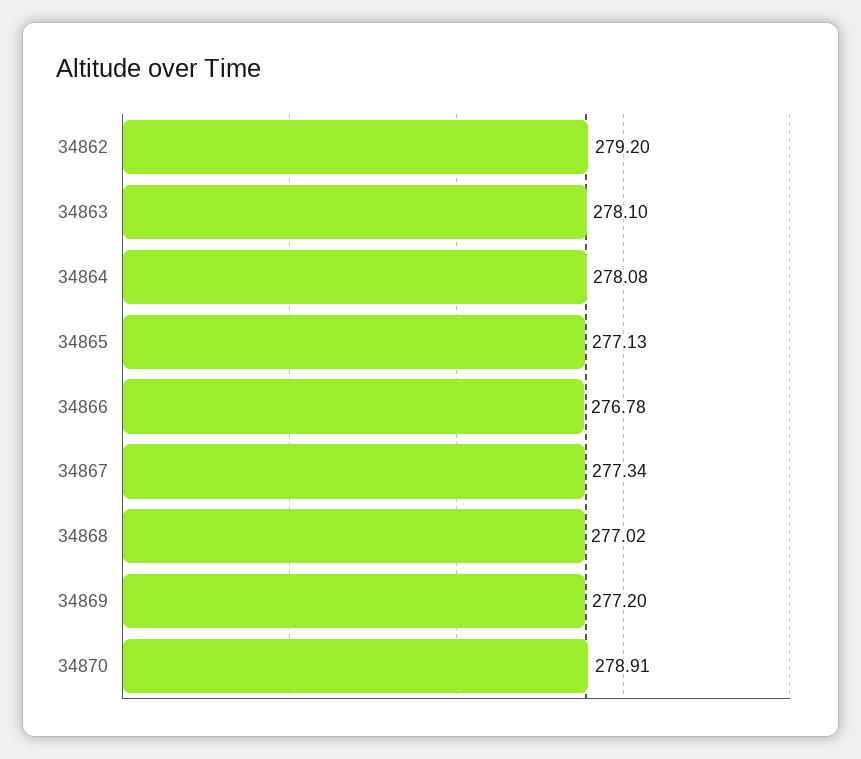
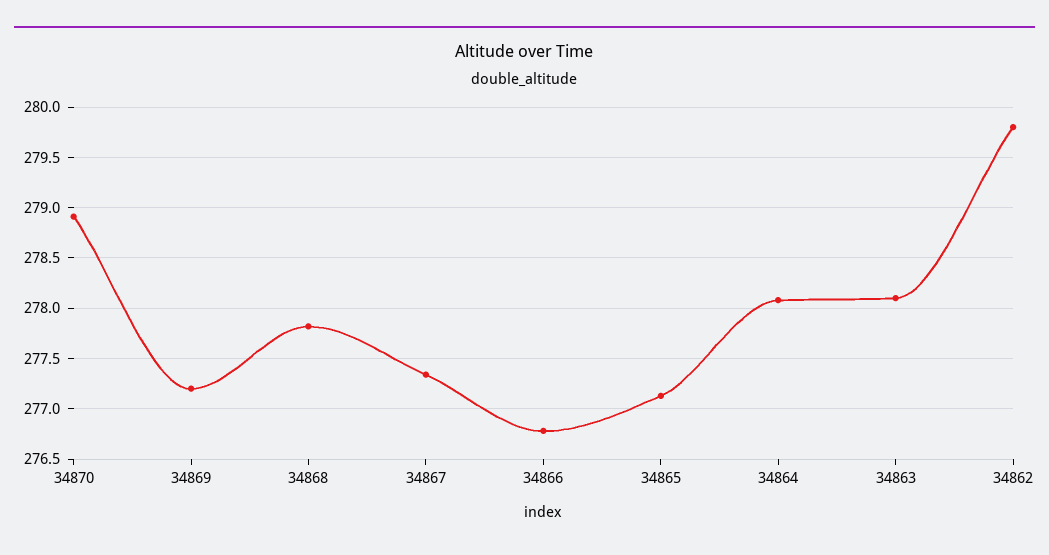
34862: 279.2 -> 279.8
34868: 277.02 -> 277.8

